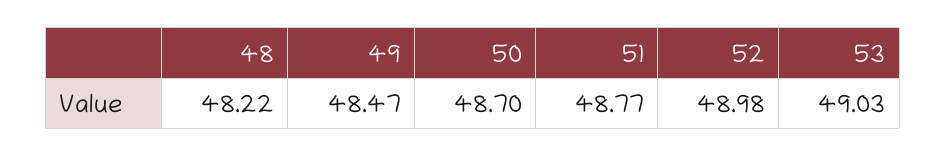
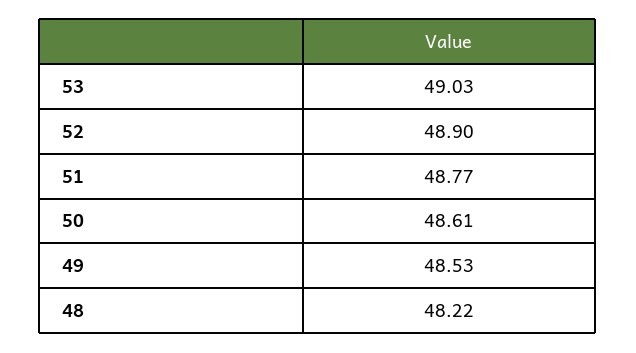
49: 48.47 -> 48.53
50: 48.7 -> 48.61
52: 48.98 -> 48.9

